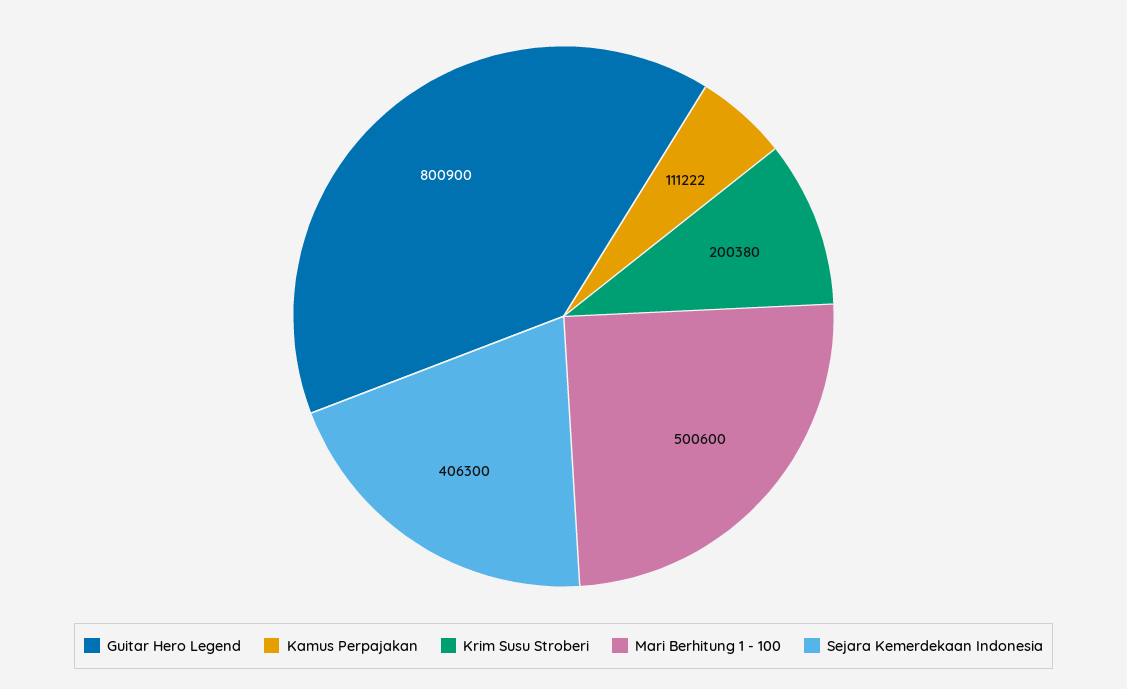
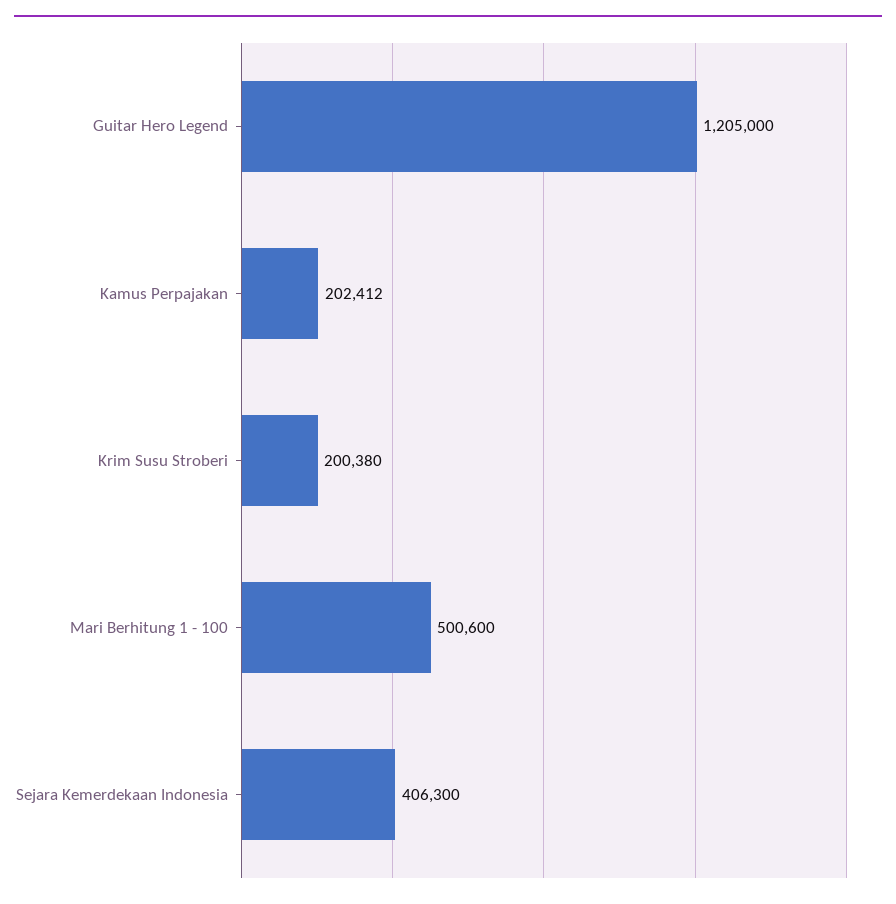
Guitar Hero Legend: 800900 -> 1205000
Kamus Perpajakan: 111222 -> 202412

